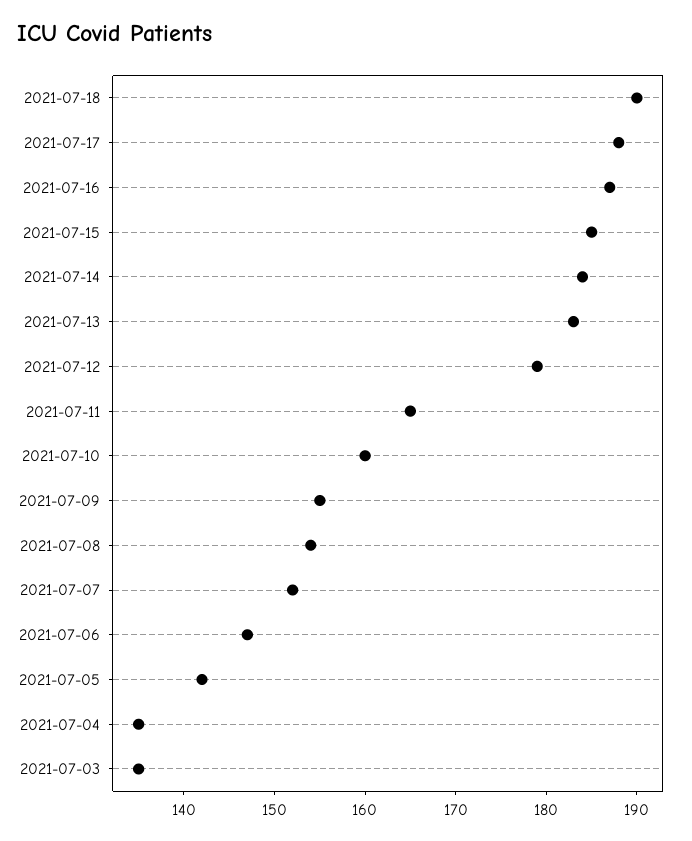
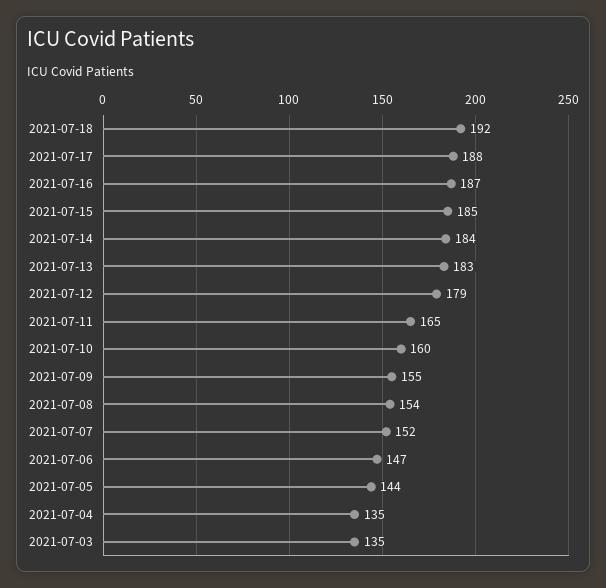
2021-07-18: 190 -> 192
2021-07-05: 142 -> 144

